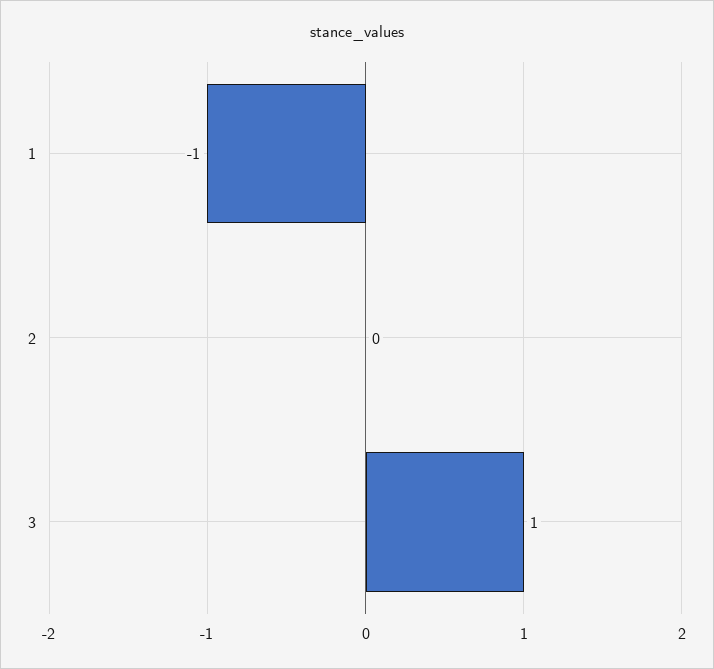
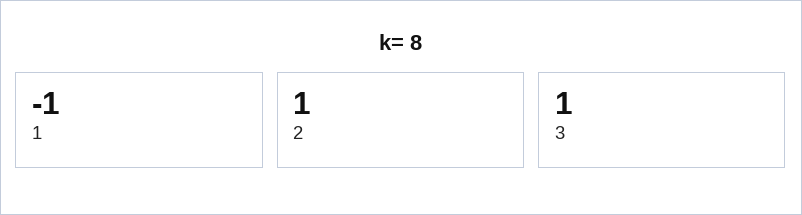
2: 0 -> 1

